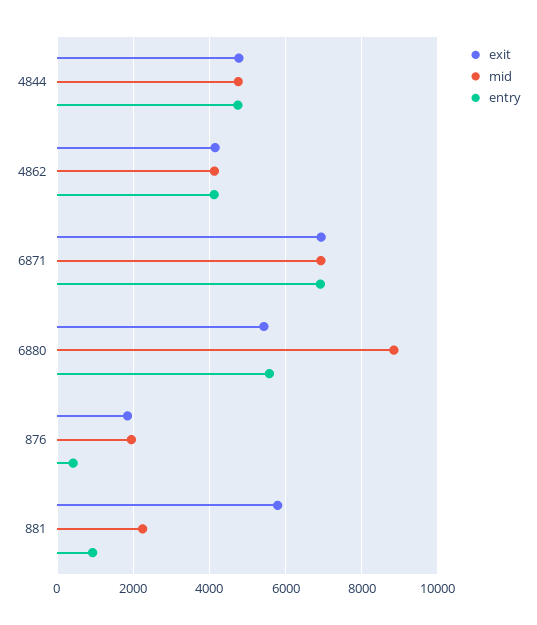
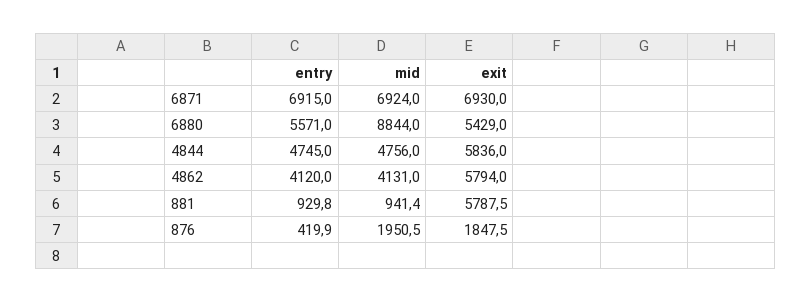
exit, 4844: 4800 -> 5836
exit, 4862: 4200 -> 5794
mid, 881: 2200 -> 941.4

